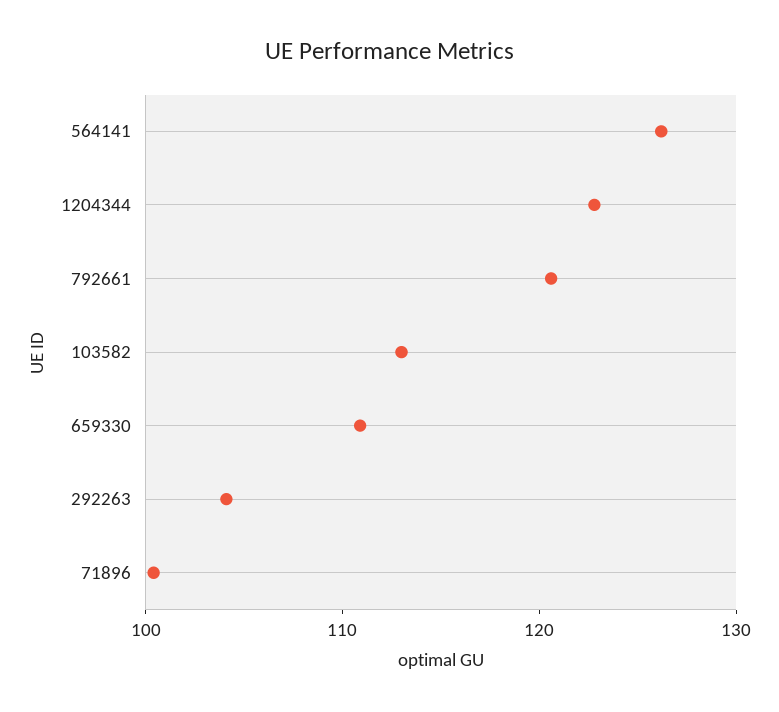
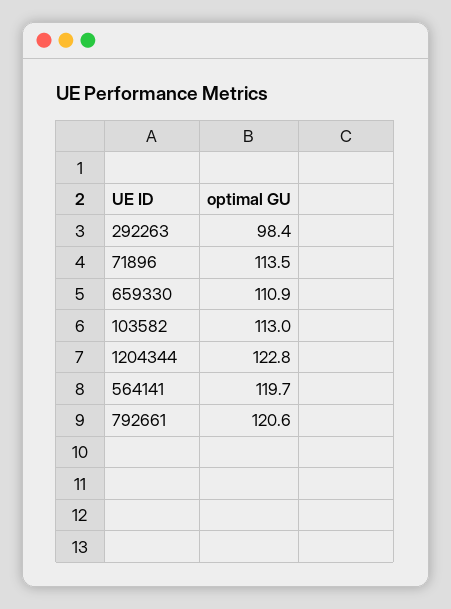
564141: 126 -> 119.7
292263: 104 -> 98.4
71896: 100 -> 113.5

